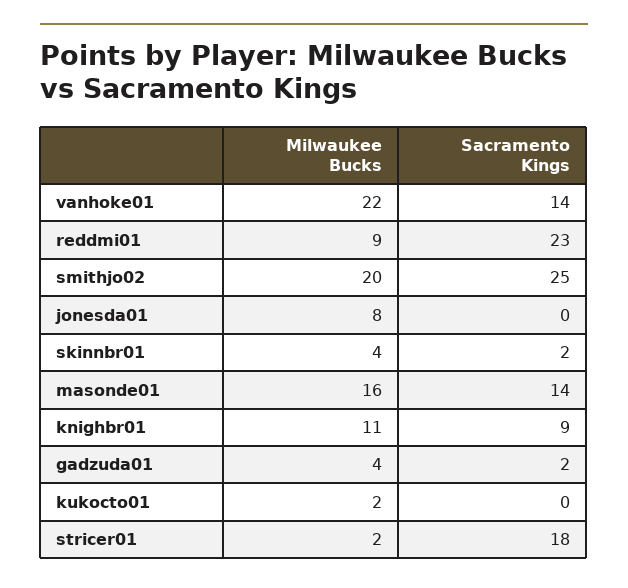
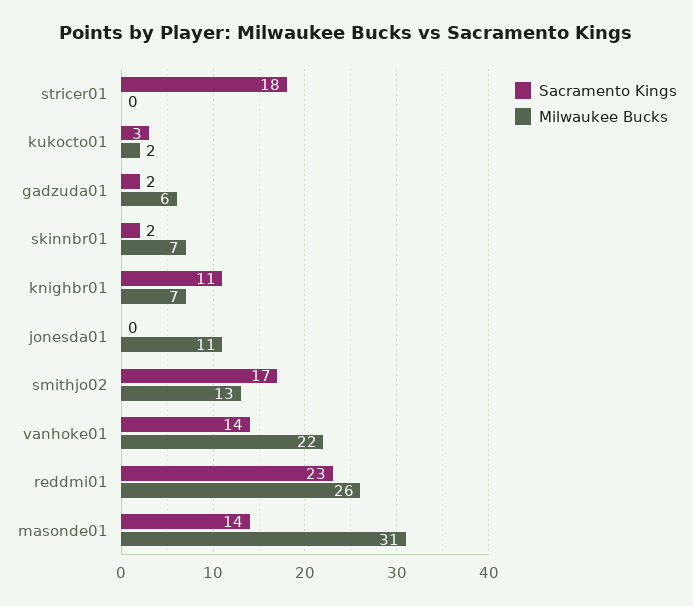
Milwaukee Bucks, reddmi01: 9 -> 26
Milwaukee Bucks, smithjo02: 20 -> 13
Sacramento Kings, smithjo02: 25 -> 17
Milwaukee Bucks, jonesda01: 8 -> 11
Milwaukee Bucks, skinnbr01: 4 -> 7
Milwaukee Bucks, masonde01: 16 -> 31
Milwaukee Bucks, knighbr01: 11 -> 7
Sacramento Kings, knighbr01: 9 -> 11
Milwaukee Bucks, gadzuda01: 4 -> 6
Sacramento Kings, kukocto01: 0 -> 3
Milwaukee Bucks, stricer01: 2 -> 0

